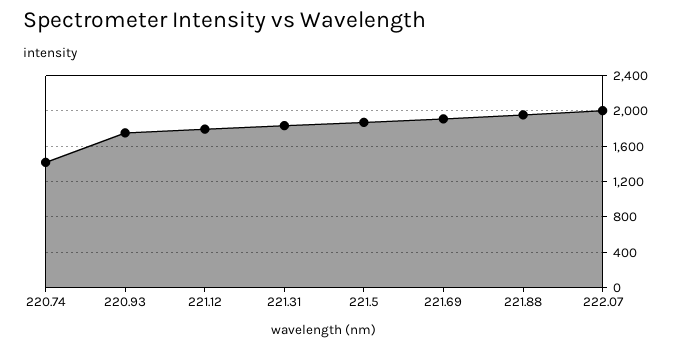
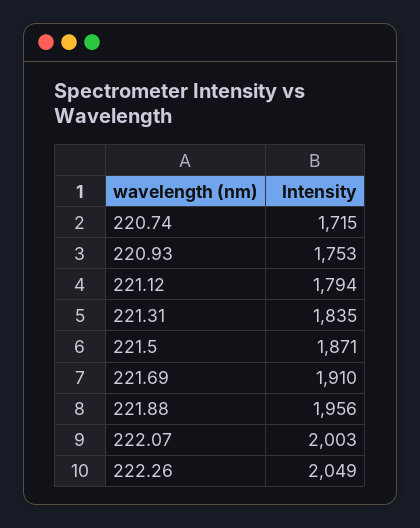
220.74: 1400 -> 1715
222.26: none -> 2049

